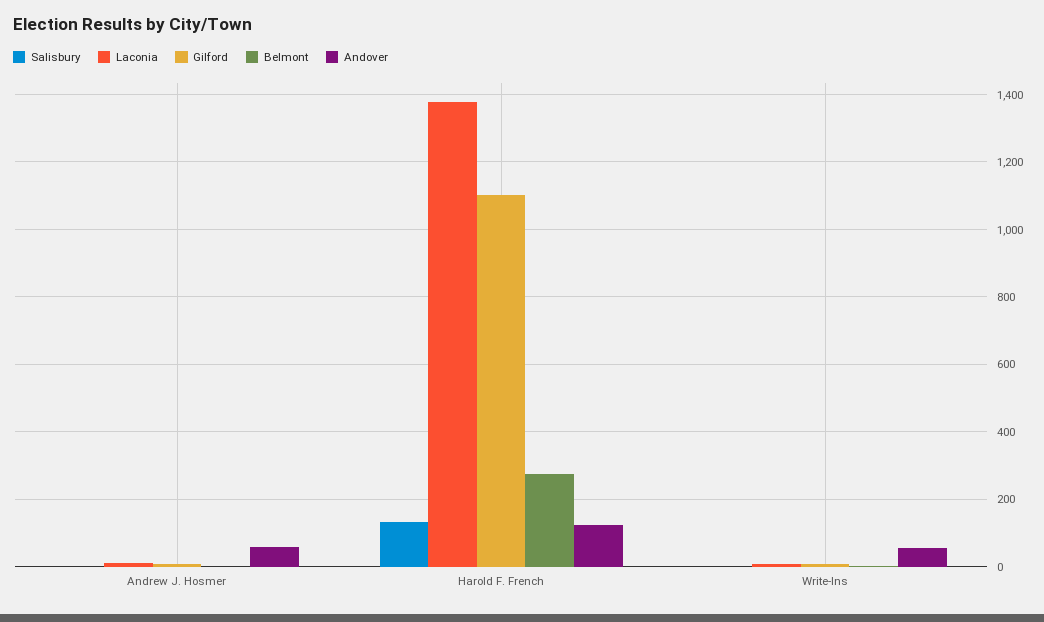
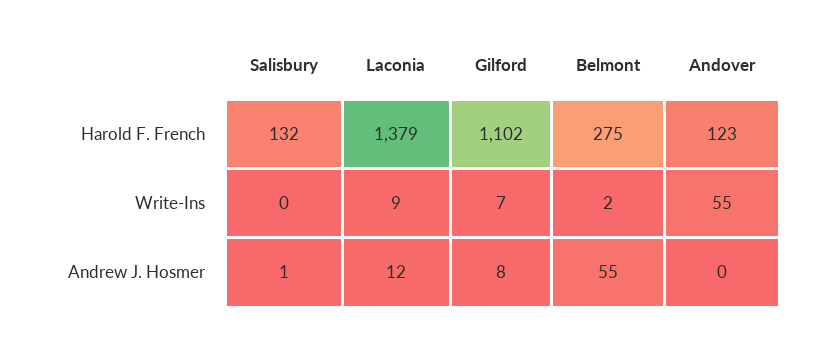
Belmont, Andrew J. Hosmer: 0 -> 55
Andover, Andrew J. Hosmer: 60 -> 0

